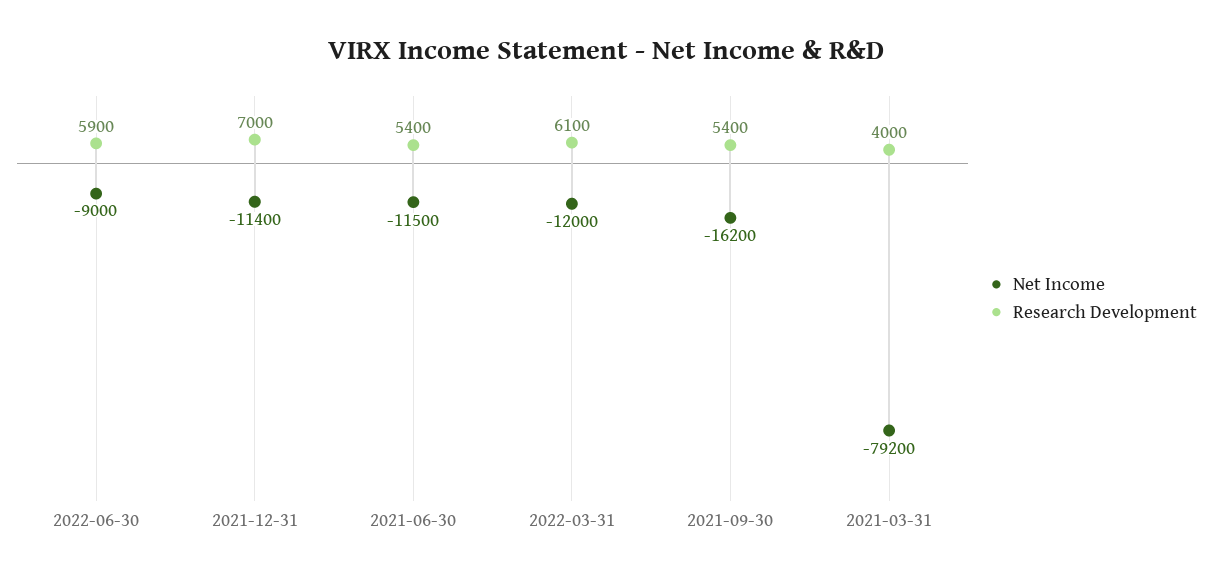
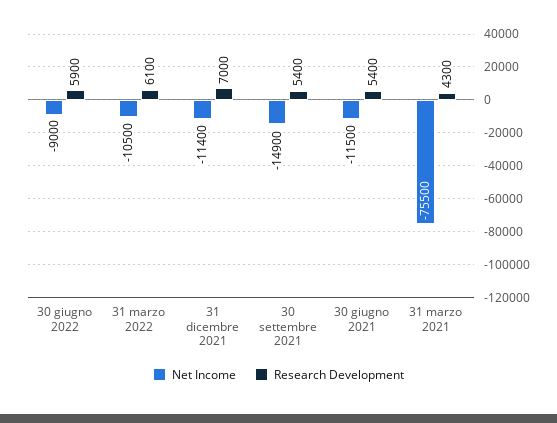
Net Income, 2022-03-31: -12000 -> -10500
Net Income, 2021-09-30: -16200 -> -14900
Net Income, 2021-03-31: -79200 -> -75500
Research Development, 2021-03-31: 4000 -> 4300

